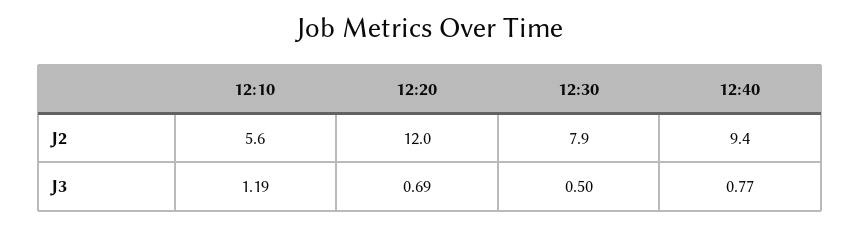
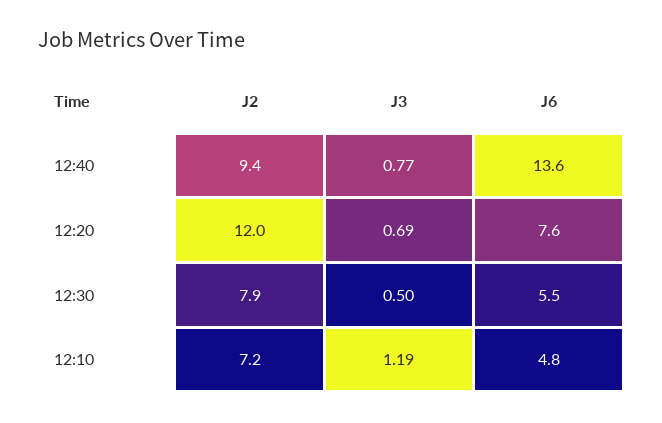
12:10, J2: 5.6 -> 7.2
12:40, J6: none -> 13.6
12:20, J6: none -> 7.6
12:30, J6: none -> 5.5
12:10, J6: none -> 4.8

